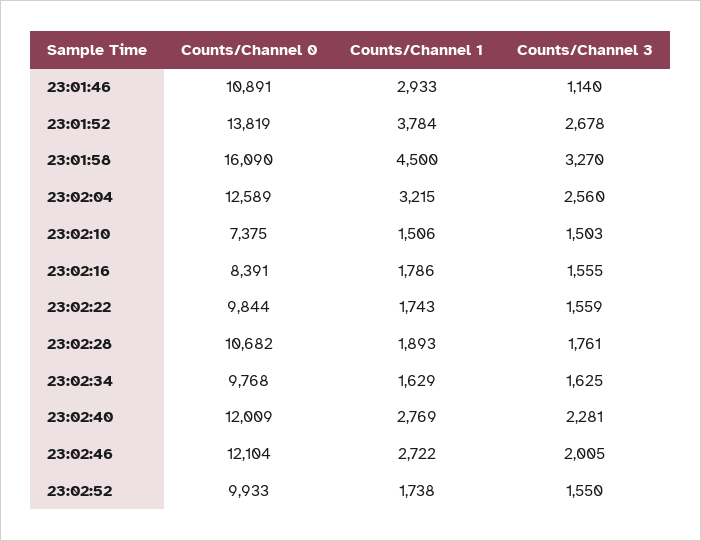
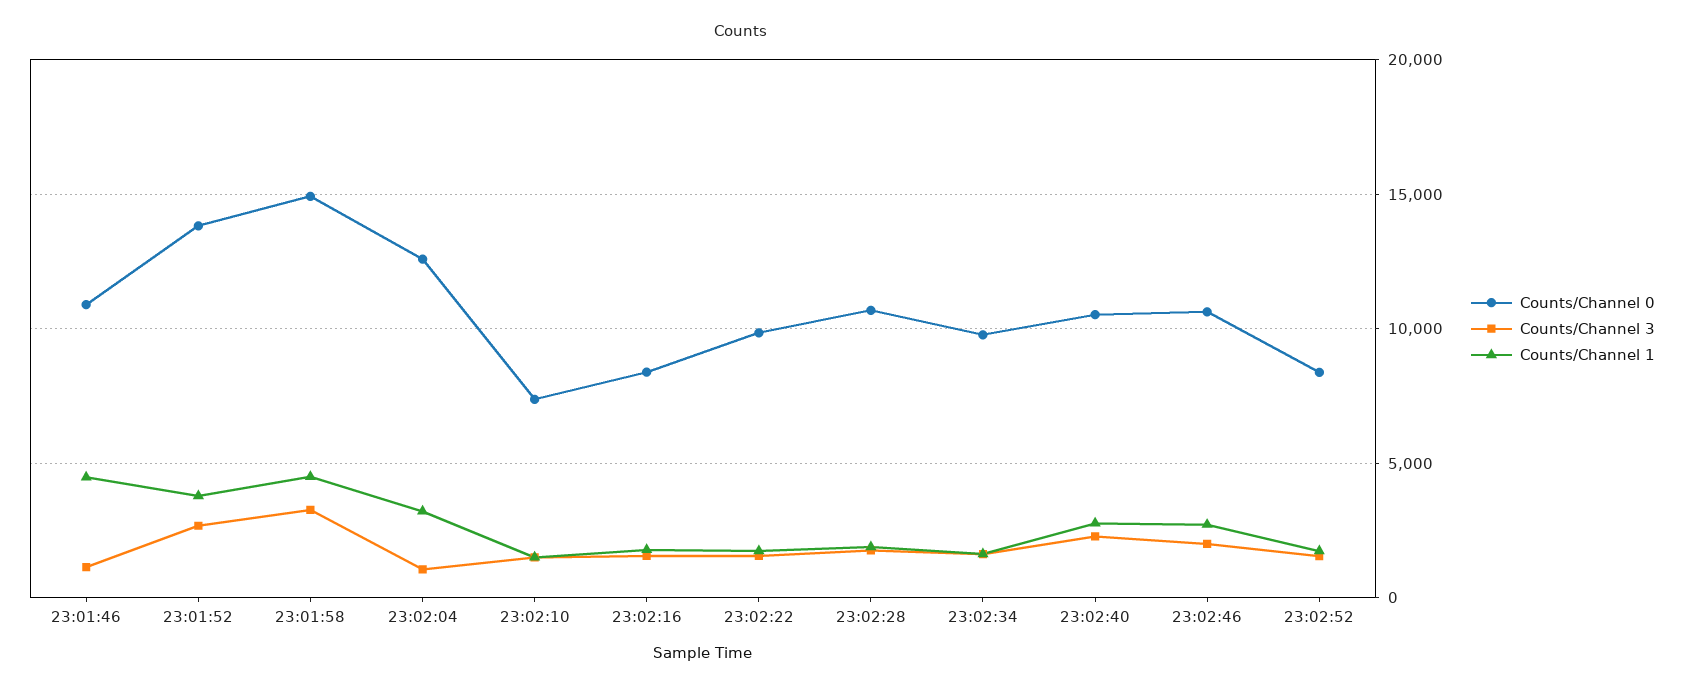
Counts/Channel 1, 23:01:46: 2933 -> 4500
Counts/Channel 0, 23:01:58: 16090 -> 15000
Counts/Channel 3, 23:02:04: 2560 -> 1000
Counts/Channel 0, 23:02:40: 12009 -> 10500
Counts/Channel 0, 23:02:46: 12104 -> 10500
Counts/Channel 0, 23:02:52: 9933 -> 8500

